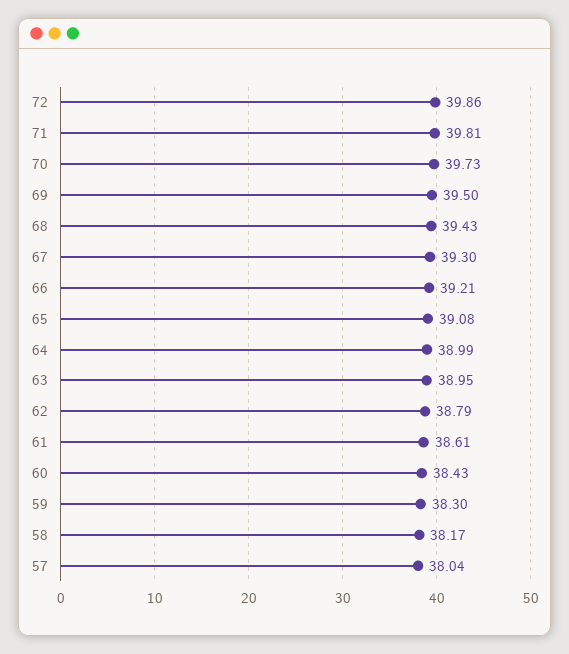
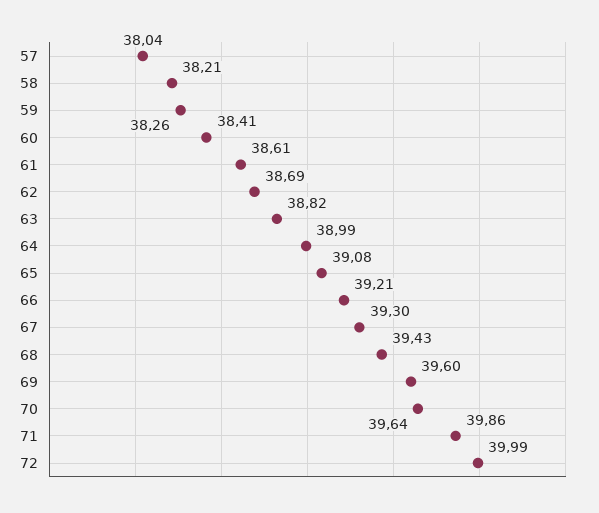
72: 39.86 -> 39.99
71: 39.81 -> 39.86
70: 39.73 -> 39.64
69: 39.5 -> 39.6
63: 38.95 -> 38.82
62: 38.79 -> 38.69
60: 38.43 -> 38.41
59: 38.3 -> 38.26
58: 38.17 -> 38.21

